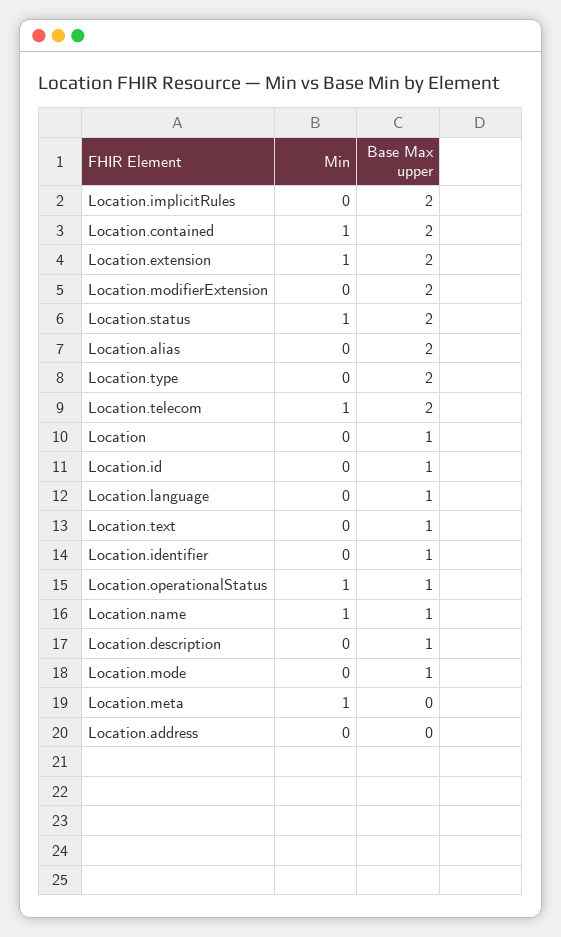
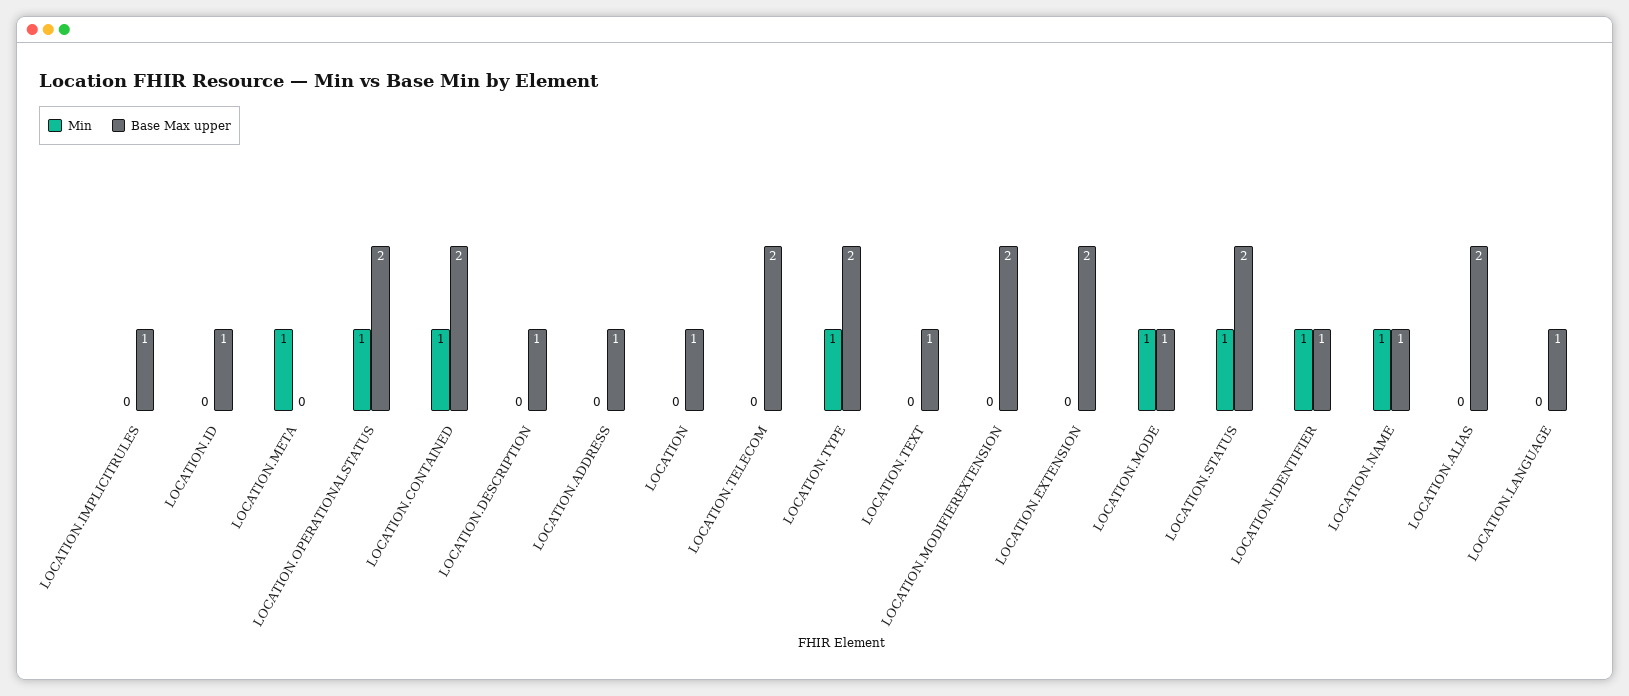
Base Max upper, Location.implicitRules: 2 -> 1
Min, Location.extension: 1 -> 0
Min, Location.type: 0 -> 1
Min, Location.telecom: 1 -> 0
Min, Location.identifier: 0 -> 1
Base Max upper, Location.operationalStatus: 1 -> 2
Min, Location.mode: 0 -> 1
Base Max upper, Location.address: 0 -> 1

